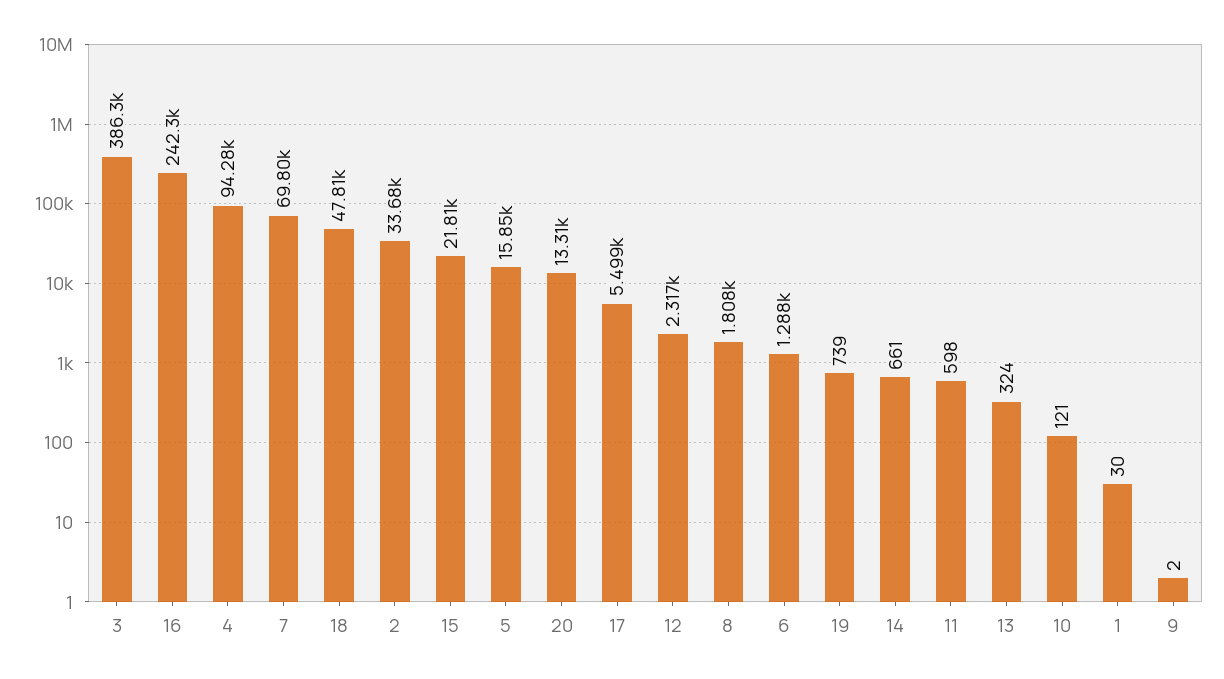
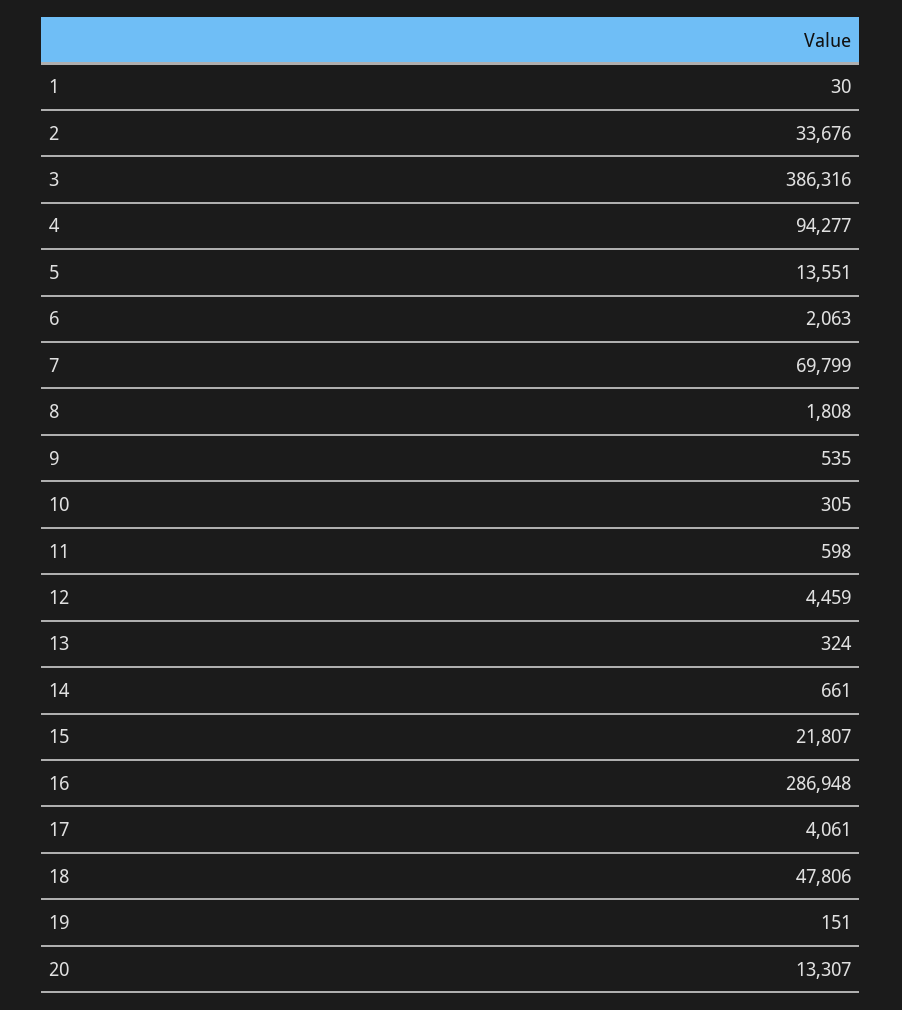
16: 242300 -> 286948
5: 15850 -> 13551
17: 5499 -> 4061
12: 2317 -> 4459
6: 1288 -> 2063
19: 739 -> 151
10: 121 -> 305
9: 2 -> 535

